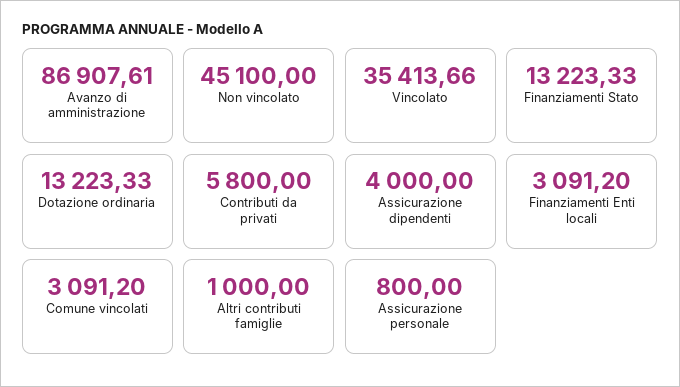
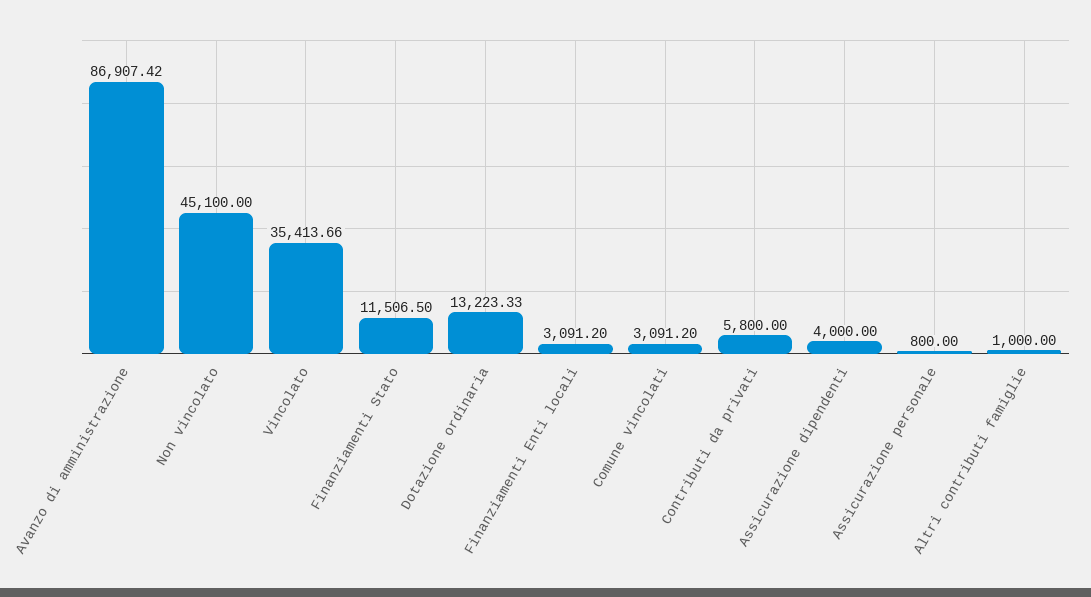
Avanzo di amministrazione: 86907.61 -> 86907.42
Finanziamenti Stato: 13223.33 -> 11506.5

